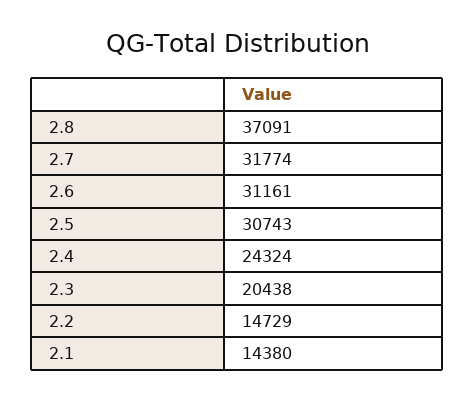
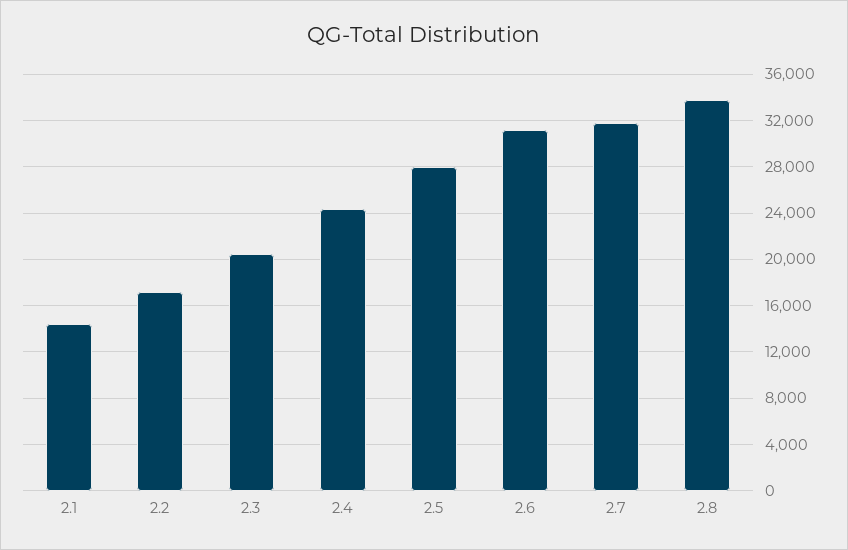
2.8: 37091 -> 34000
2.5: 30743 -> 28000
2.2: 14729 -> 17000

